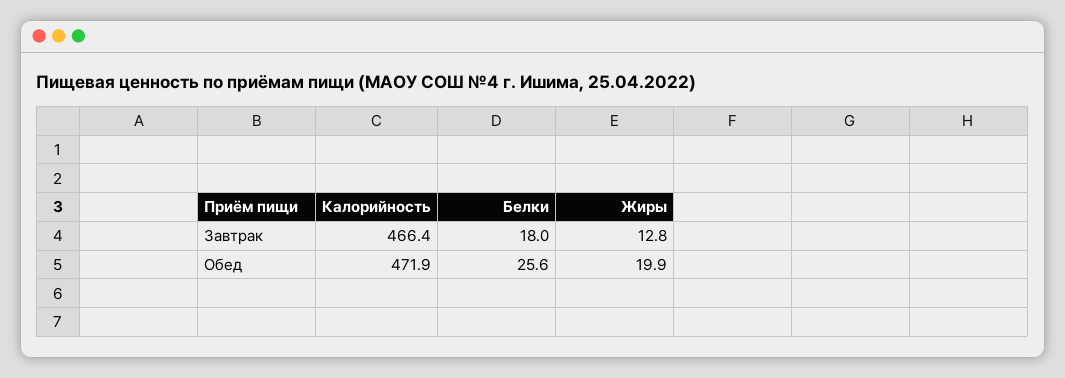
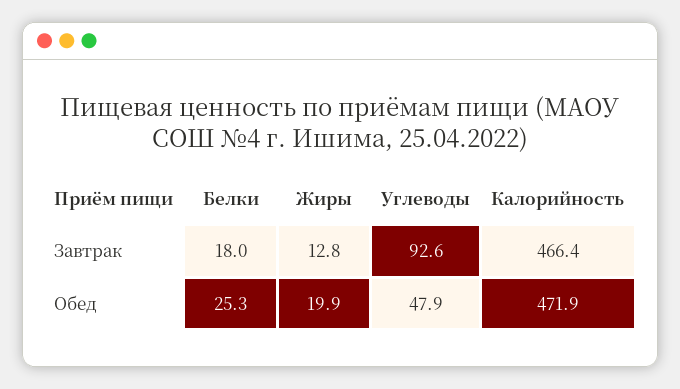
Белки, Обед: 25.6 -> 25.3
Углеводы, Завтрак: none -> 92.6
Углеводы, Обед: none -> 47.9

